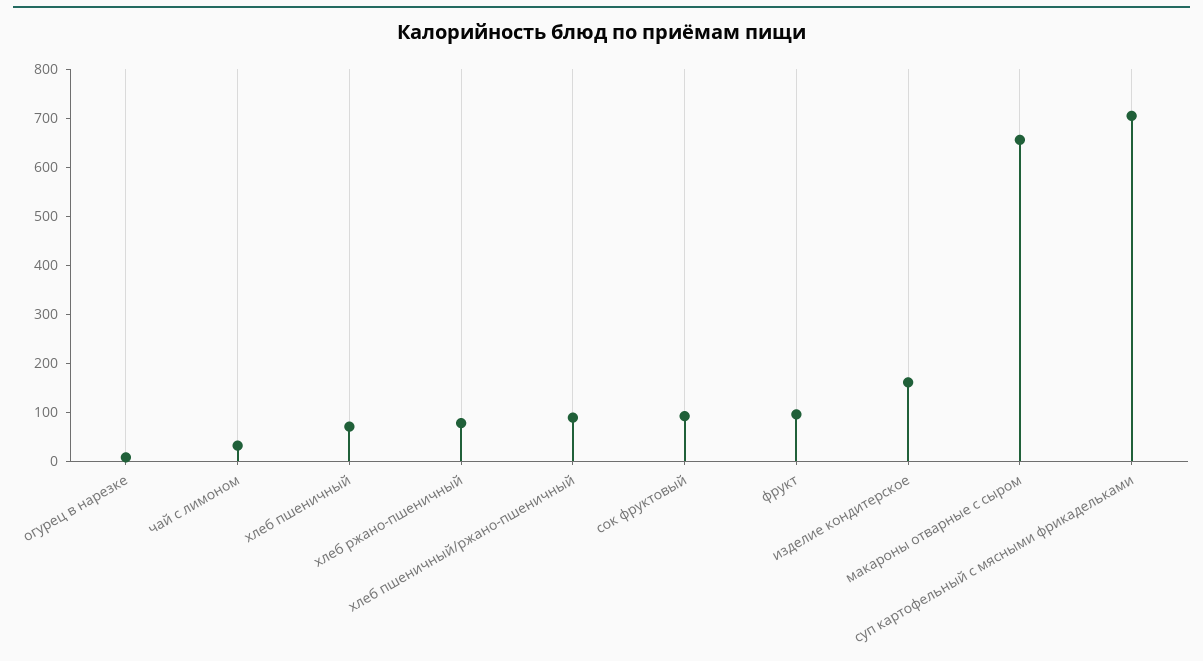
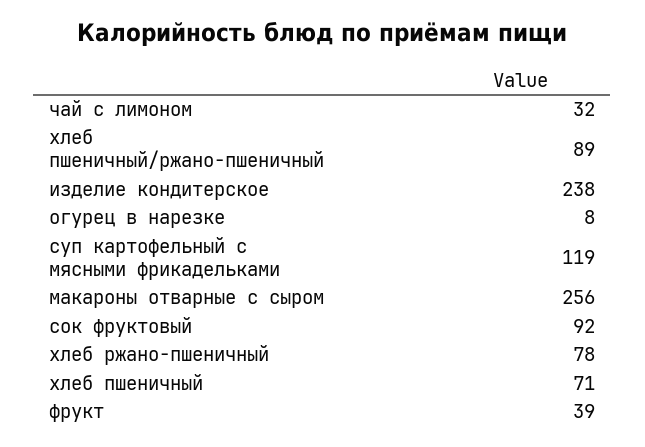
фрукт: 100 -> 39
изделие кондитерское: 160 -> 238
макароны отварные с сыром: 660 -> 256
суп картофельный с мясными фрикадельками: 700 -> 119

